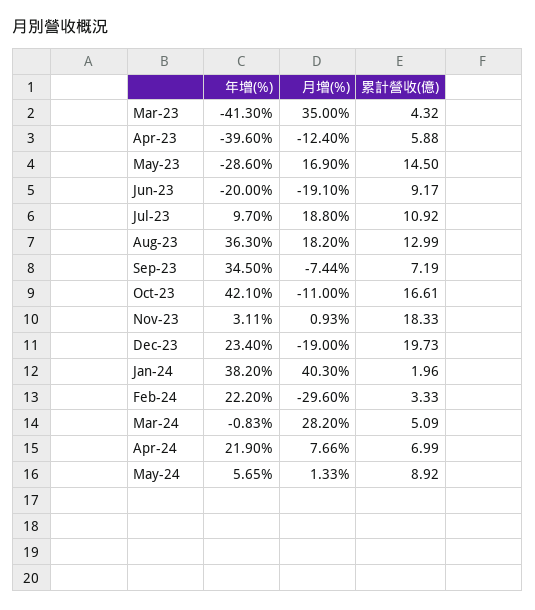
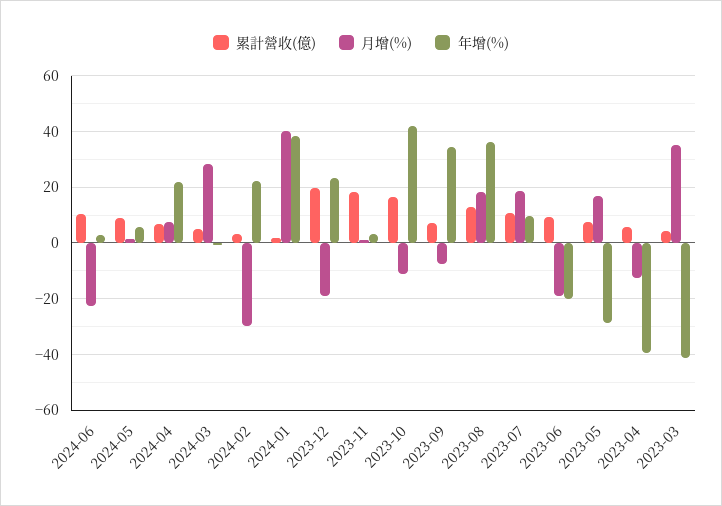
累計營收(億), May-23: 14.5 -> 7.5
累計營收(億), 2024-06: none -> 10
月增(%), 2024-06: none -> -22.5
年增(%), 2024-06: none -> 2.5

